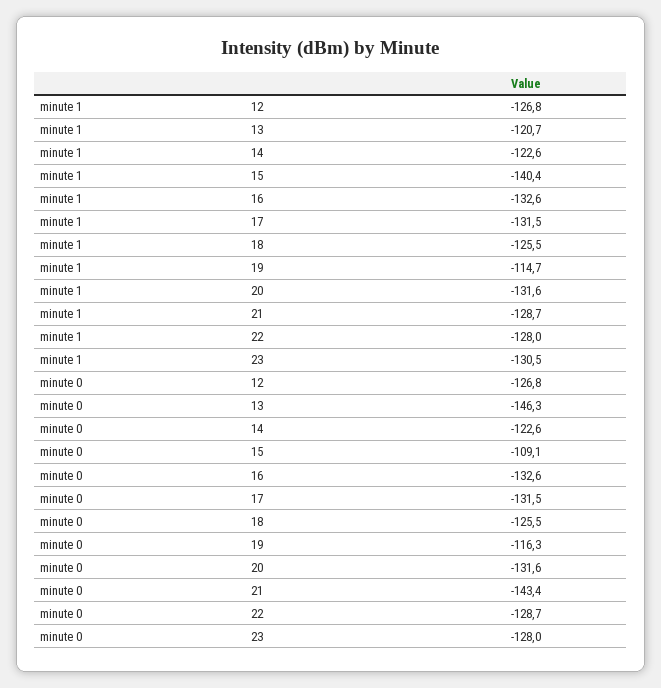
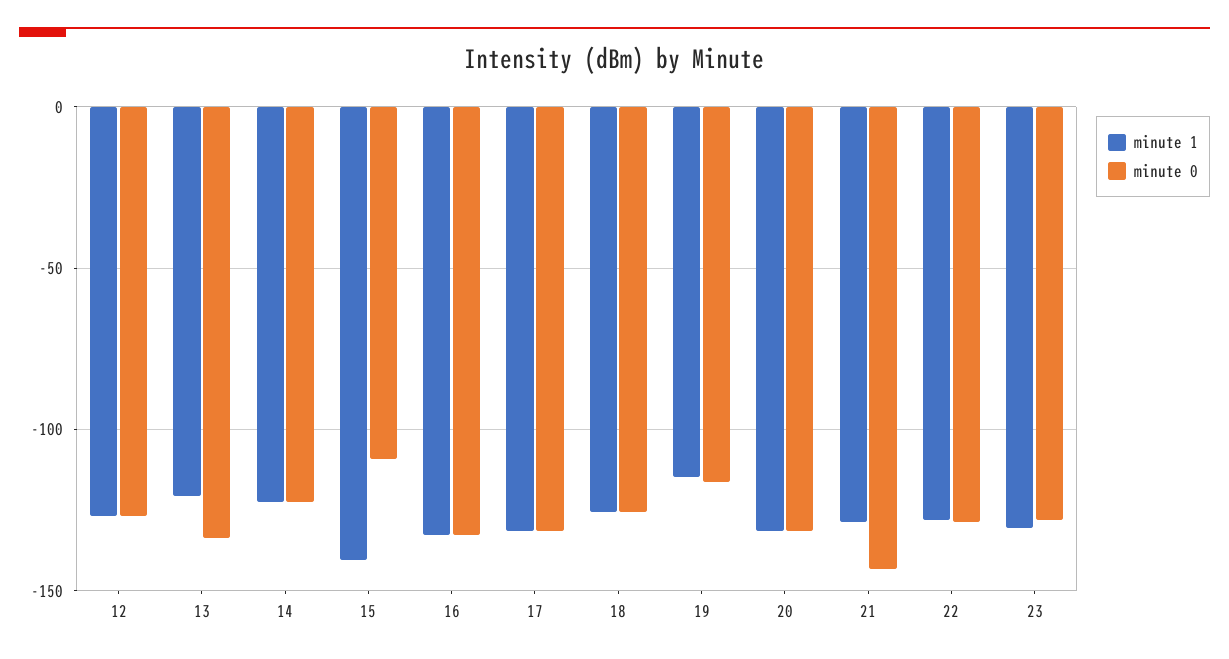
minute 0, 13: -146.3 -> -135

